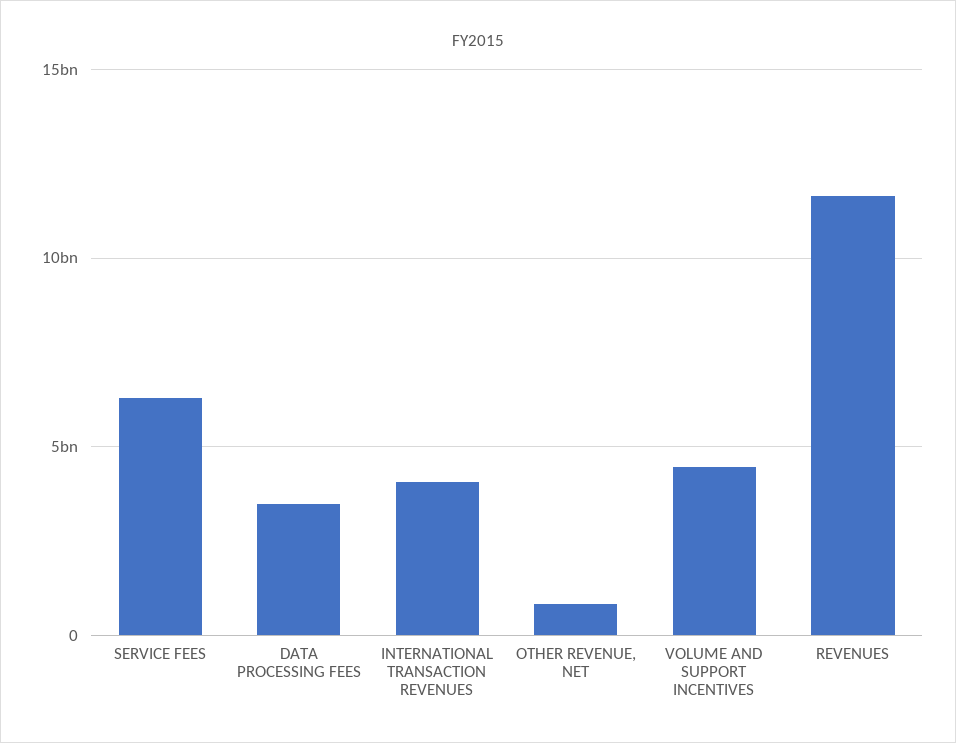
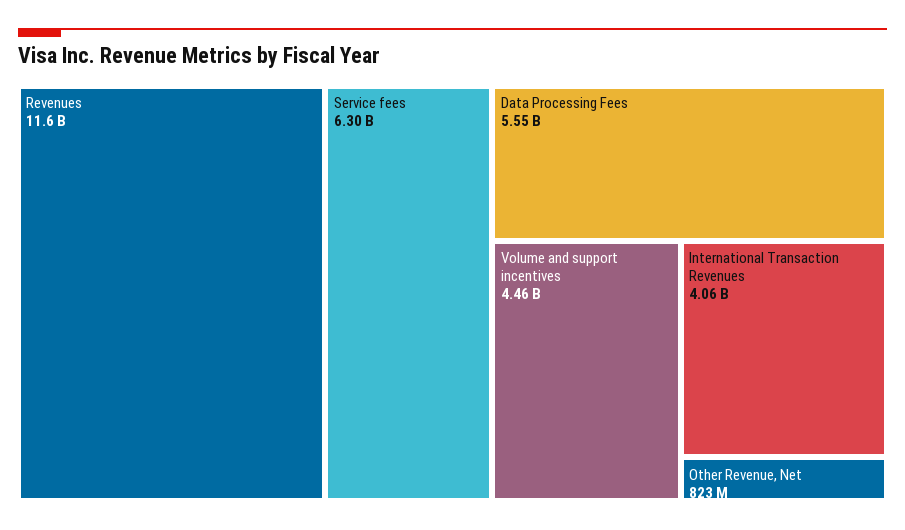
DATA PROCESSING FEES: 3500000000 -> 5550000000

